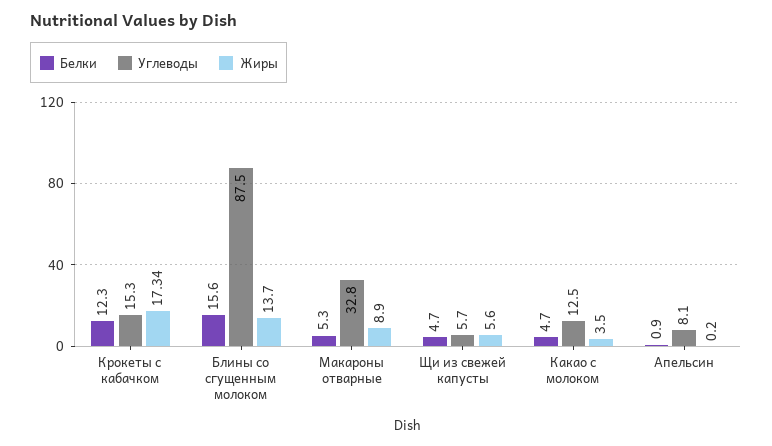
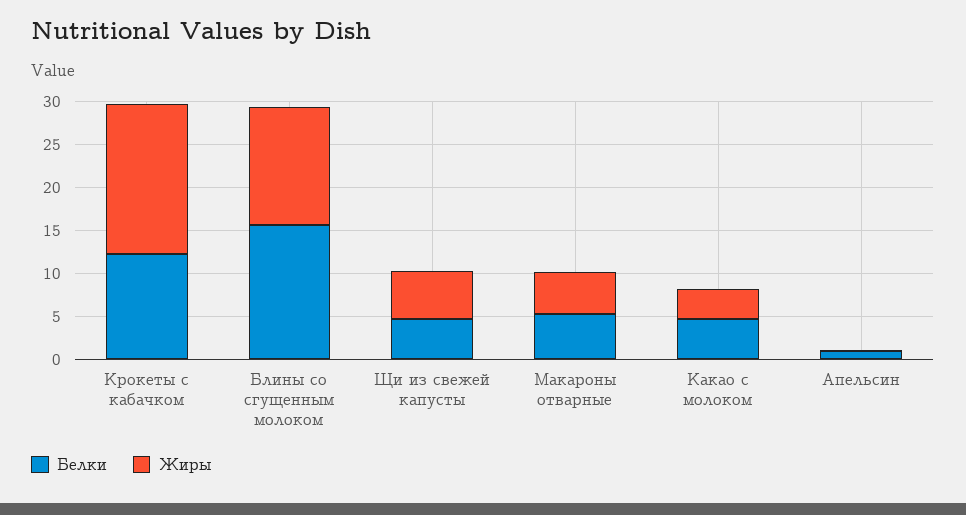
Углеводы, Крокеты с кабачком: 15.3 -> none
Углеводы, Блины со сгущенным молоком: 87.5 -> none
Углеводы, Макароны отварные: 32.8 -> none
Жиры, Макароны отварные: 8.9 -> 5
Углеводы, Щи из свежей капусты: 5.7 -> none
Углеводы, Какао с молоком: 12.5 -> none
Углеводы, Апельсин: 8.1 -> none

